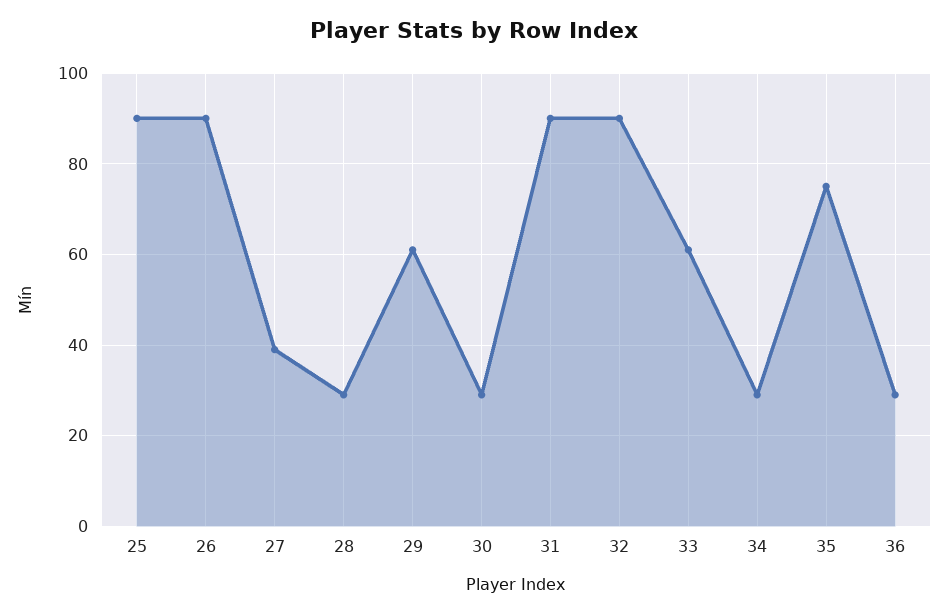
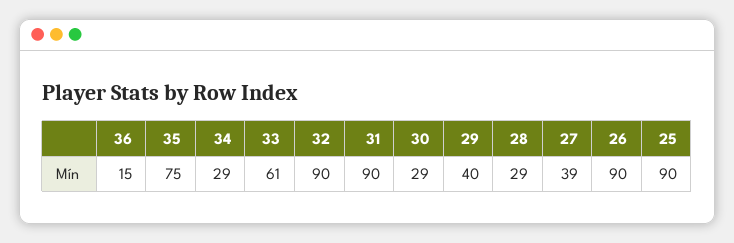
29: 60 -> 40
36: 30 -> 15

